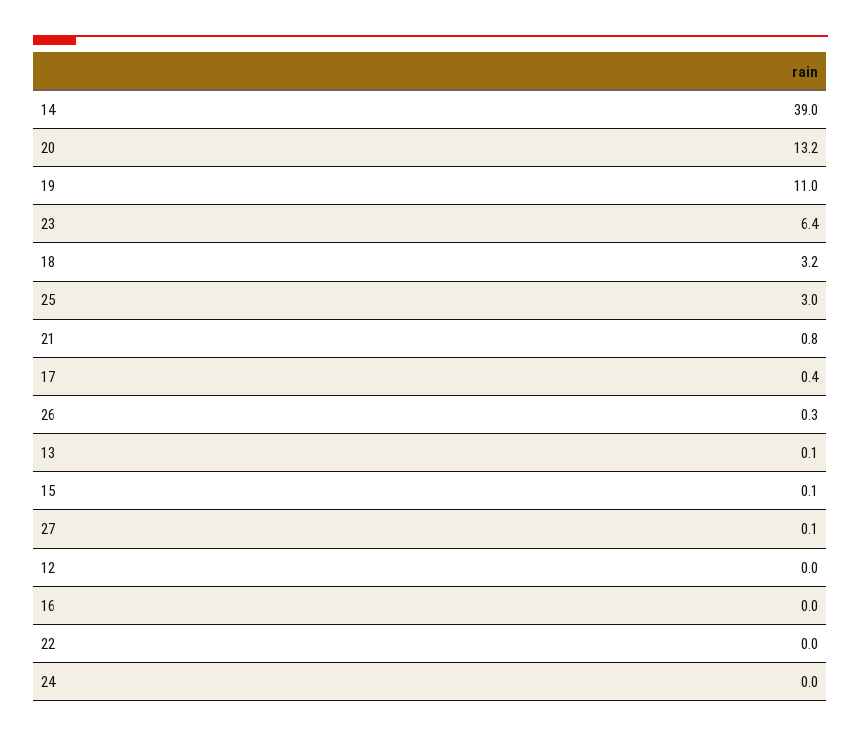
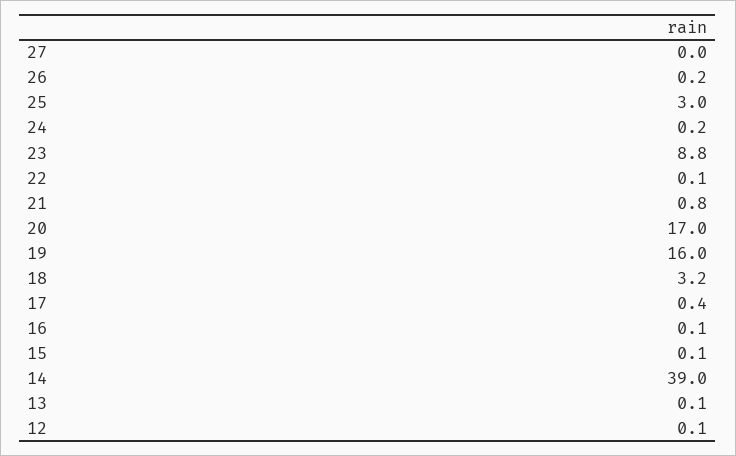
20: 13.2 -> 17
19: 11 -> 16
23: 6.4 -> 8.8
26: 0.3 -> 0.2
27: 0.1 -> 0
12: 0 -> 0.1
16: 0 -> 0.1
22: 0 -> 0.1
24: 0 -> 0.2

